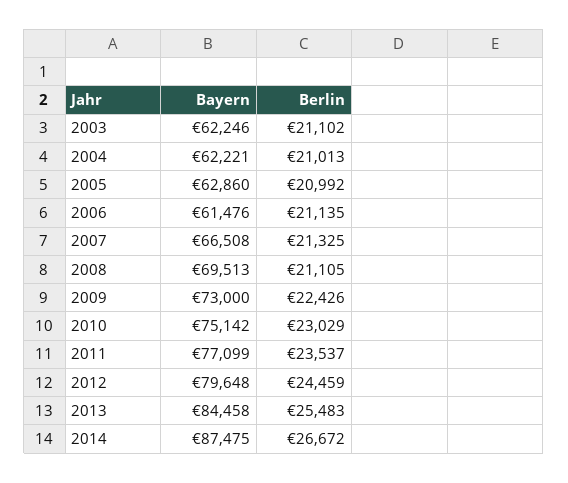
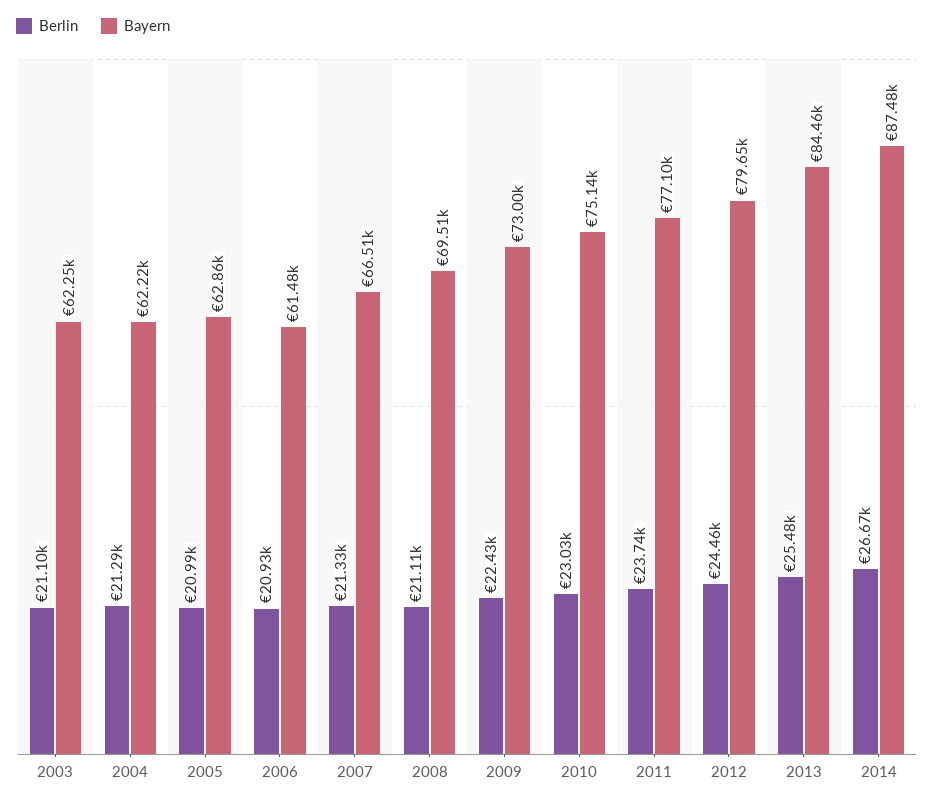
Berlin, 2004: 21013 -> 21290
Berlin, 2006: 21135 -> 20930
Berlin, 2011: 23537 -> 23740

